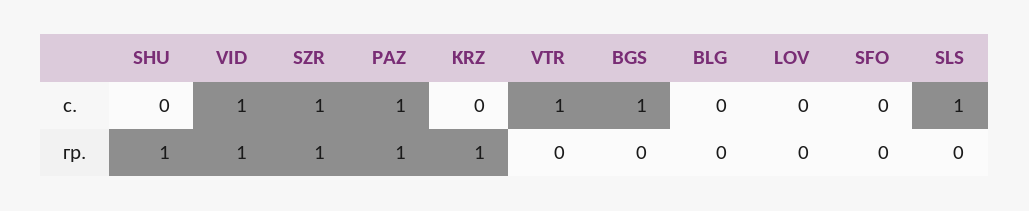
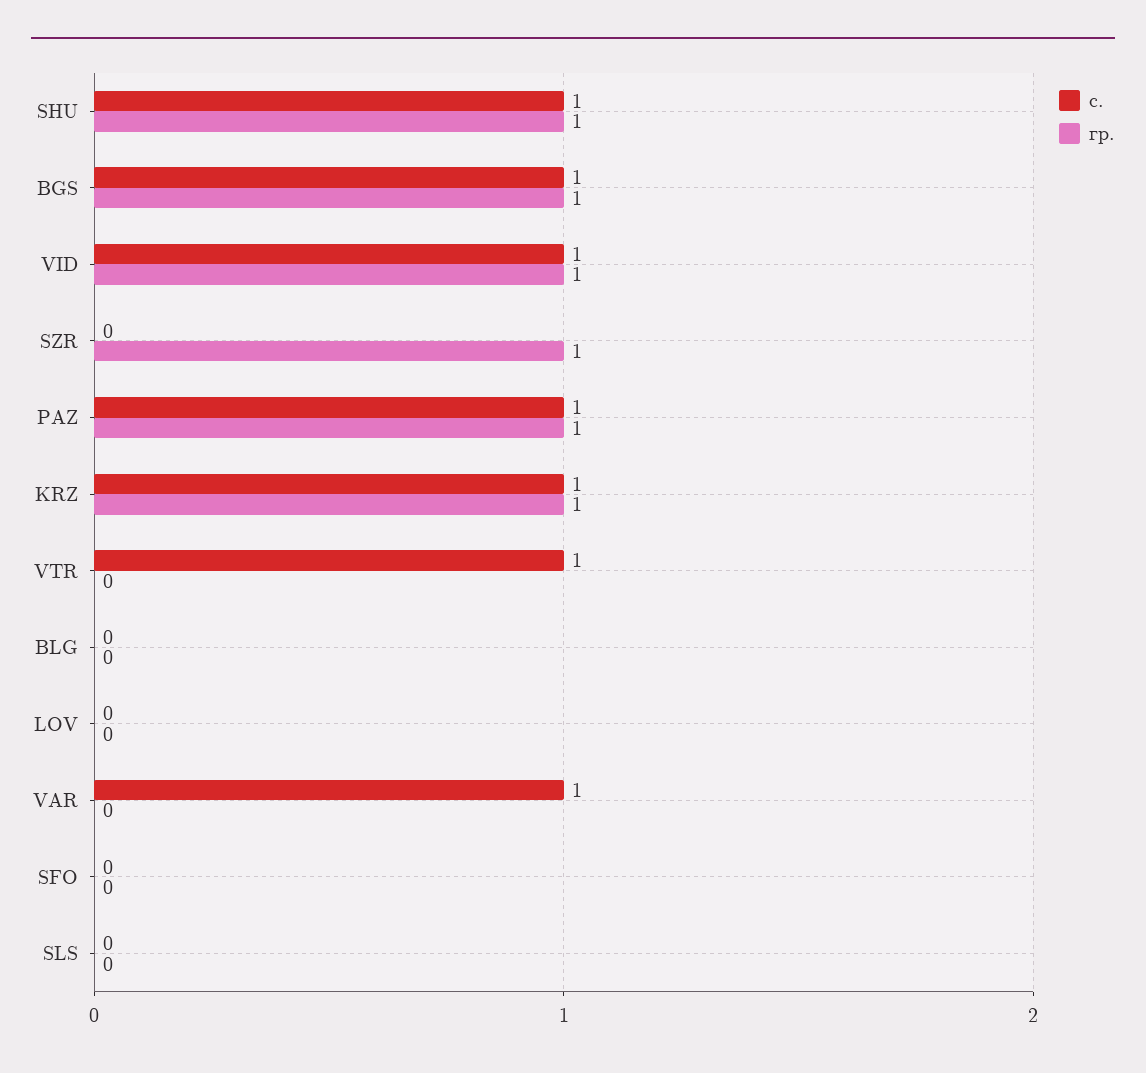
с., SHU: 0 -> 1
с., SZR: 1 -> 0
с., KRZ: 0 -> 1
с., SLS: 1 -> 0
гр., BGS: 0 -> 1
с., VAR: none -> 1
гр., VAR: none -> 0

